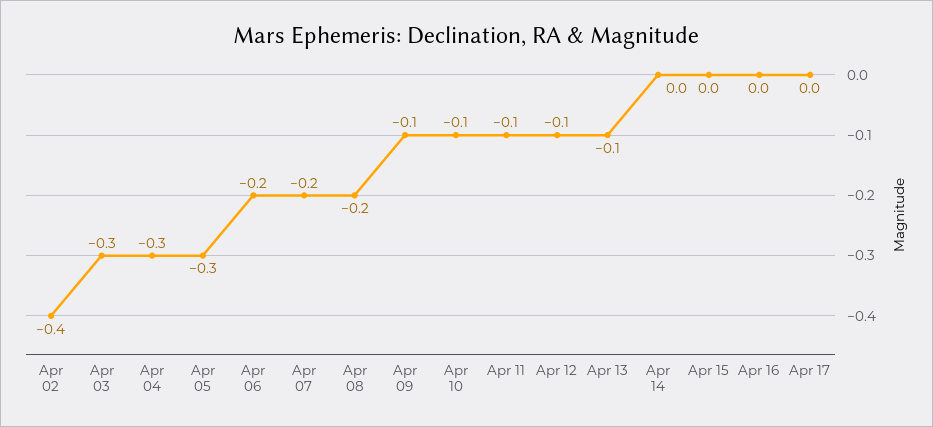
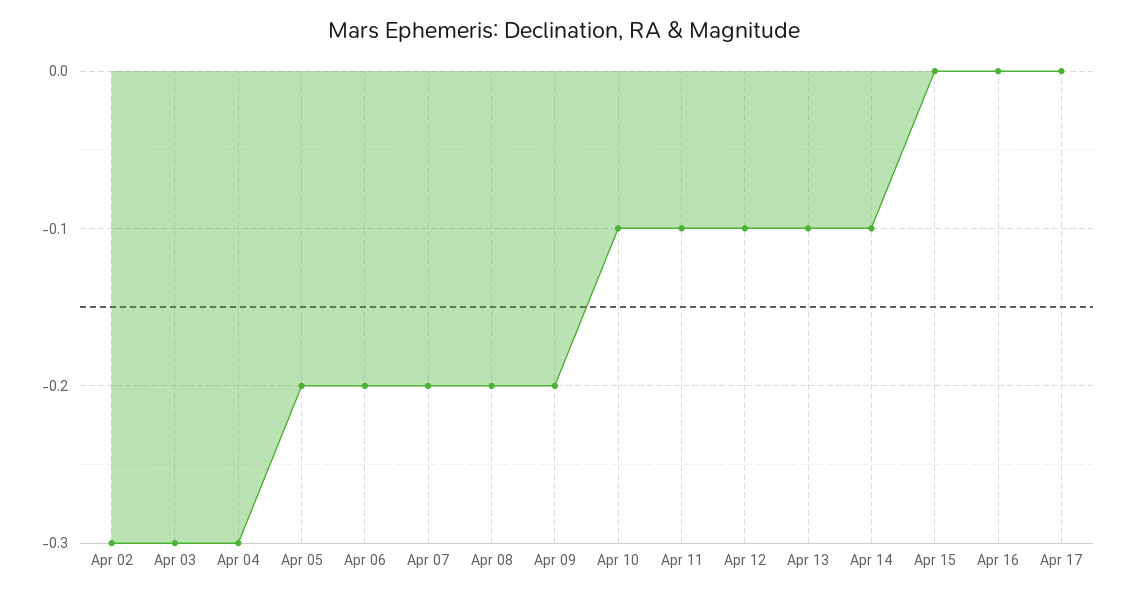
Apr 02: -0.4 -> -0.3
Apr 05: -0.3 -> -0.2
Apr 09: -0.1 -> -0.2
Apr 14: 0 -> -0.1

